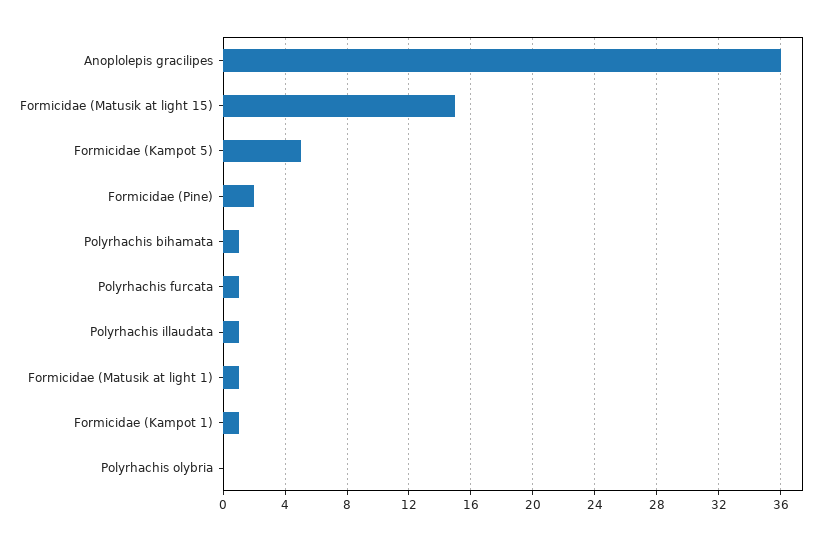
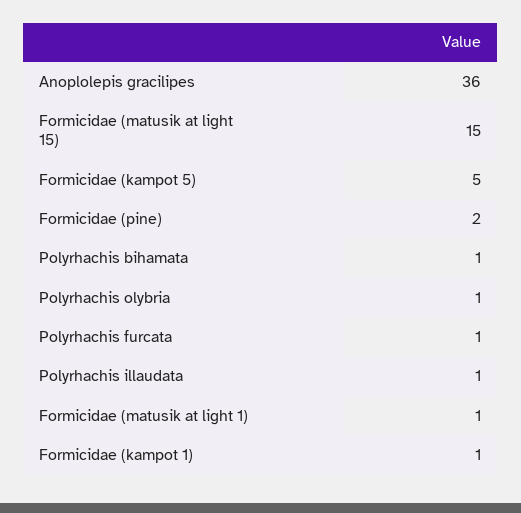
Polyrhachis olybria: 0 -> 1

